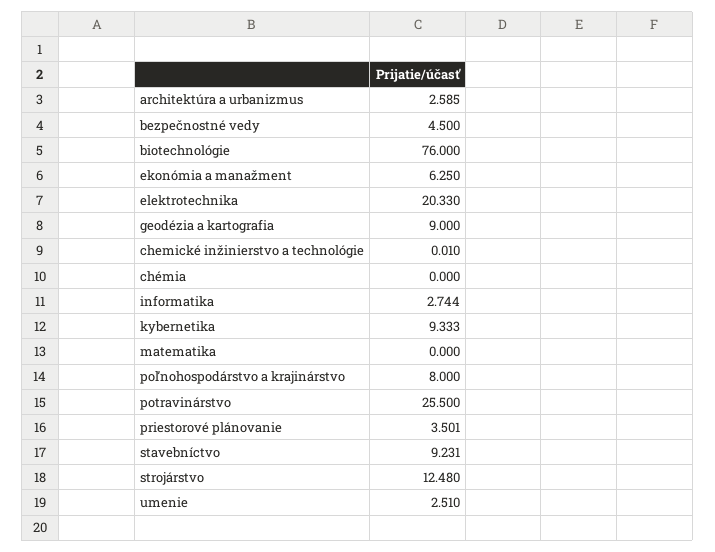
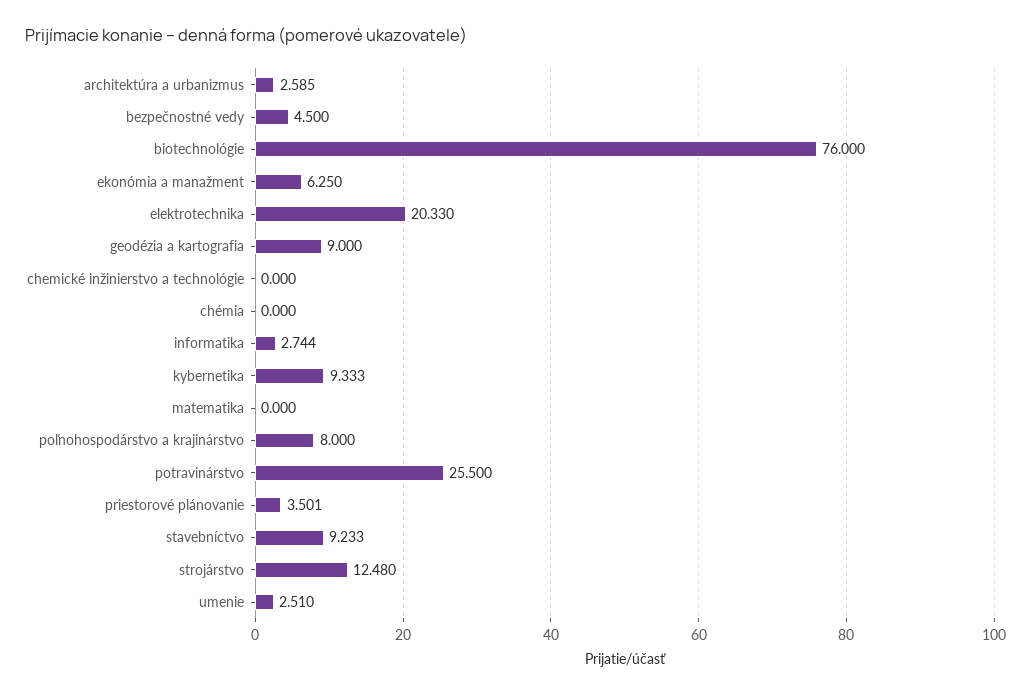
chemické inžinierstvo a technológie: 0.01 -> 0
stavebníctvo: 9.231 -> 9.233

